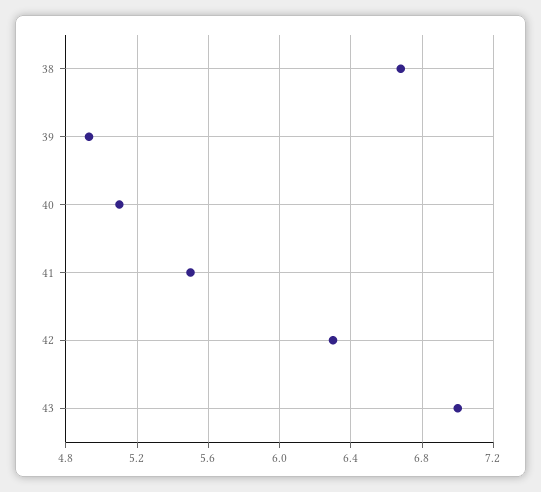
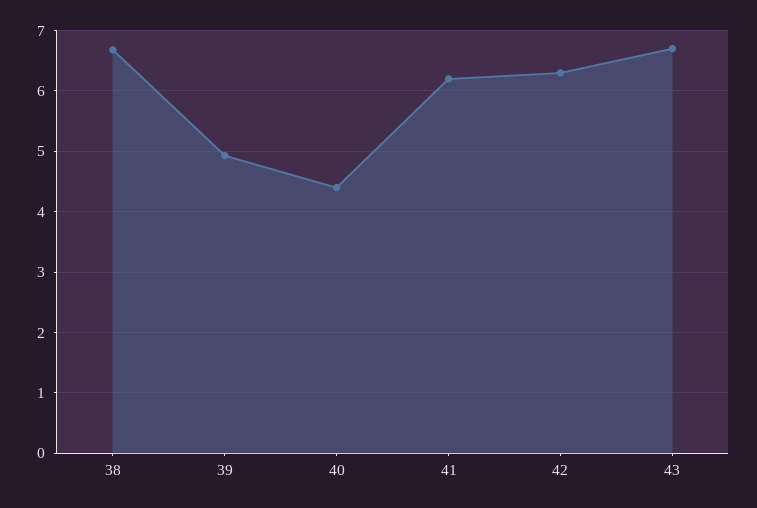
40: 5.1 -> 4.4
41: 5.5 -> 6.2
43: 7 -> 6.7

